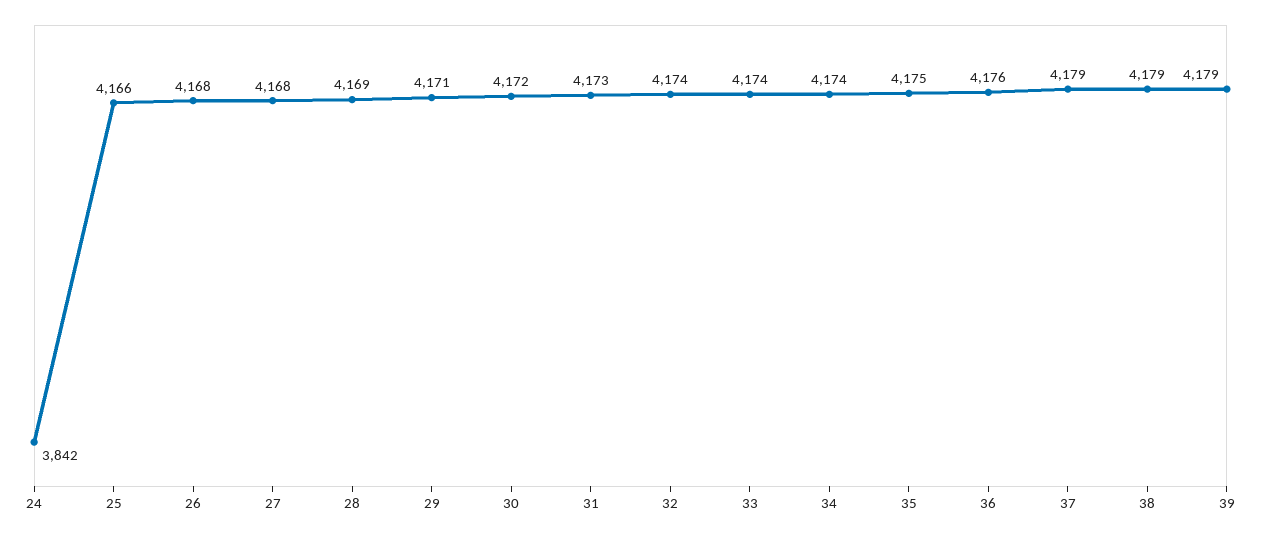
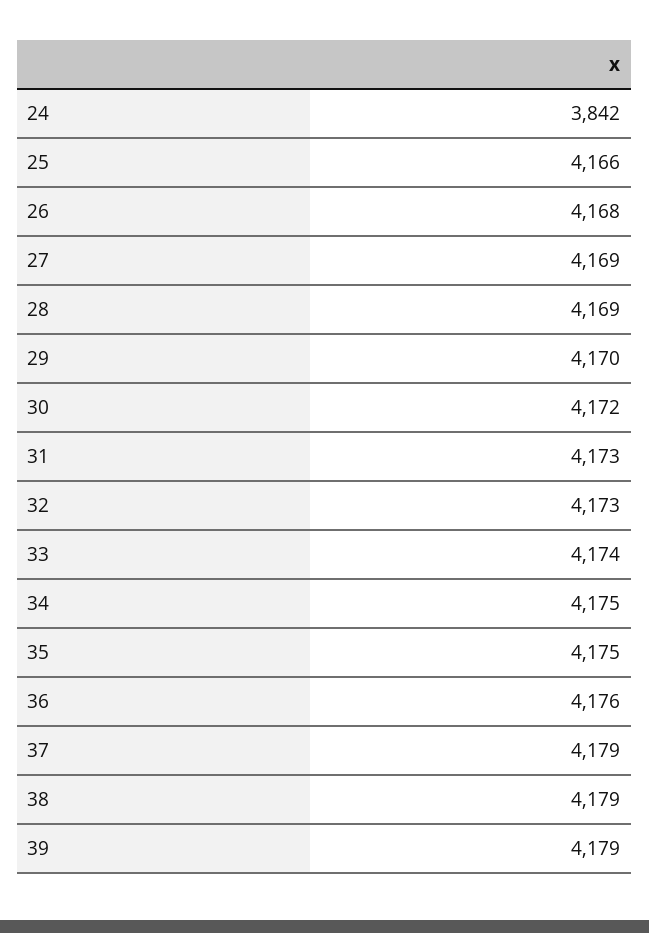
27: 4168 -> 4169
29: 4171 -> 4170
32: 4174 -> 4173
34: 4174 -> 4175

